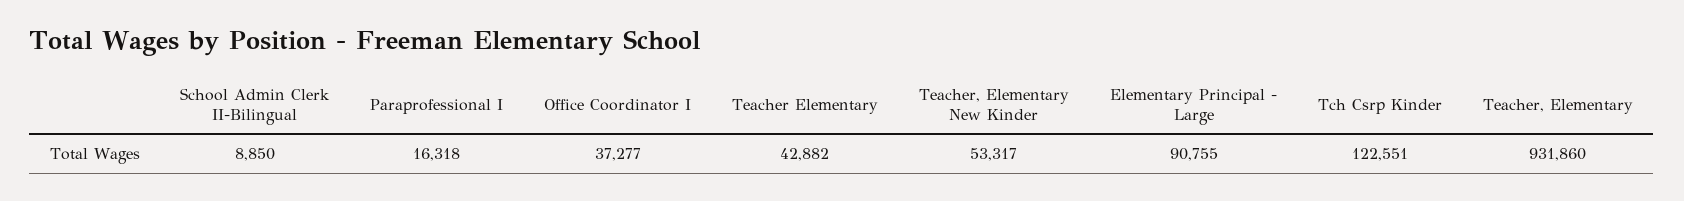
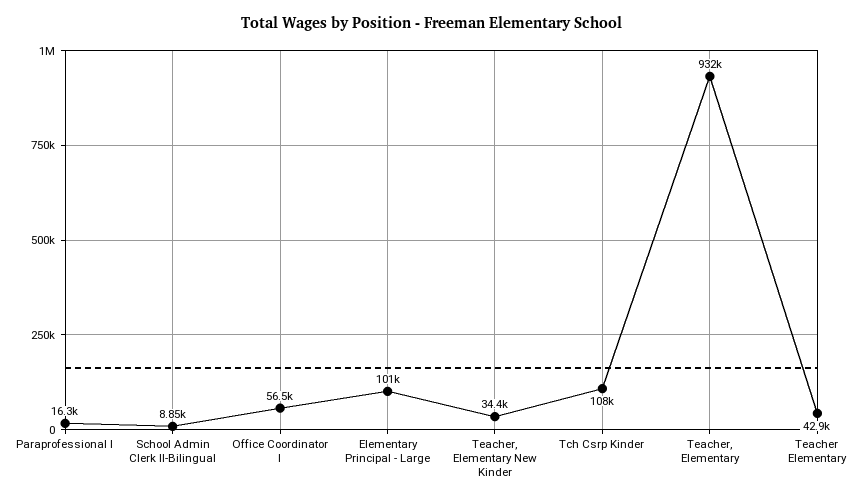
Office Coordinator I: 37277 -> 56500
Teacher, Elementary New Kinder: 53317 -> 34400
Elementary Principal - Large: 90755 -> 101000
Tch Csrp Kinder: 122551 -> 108000

